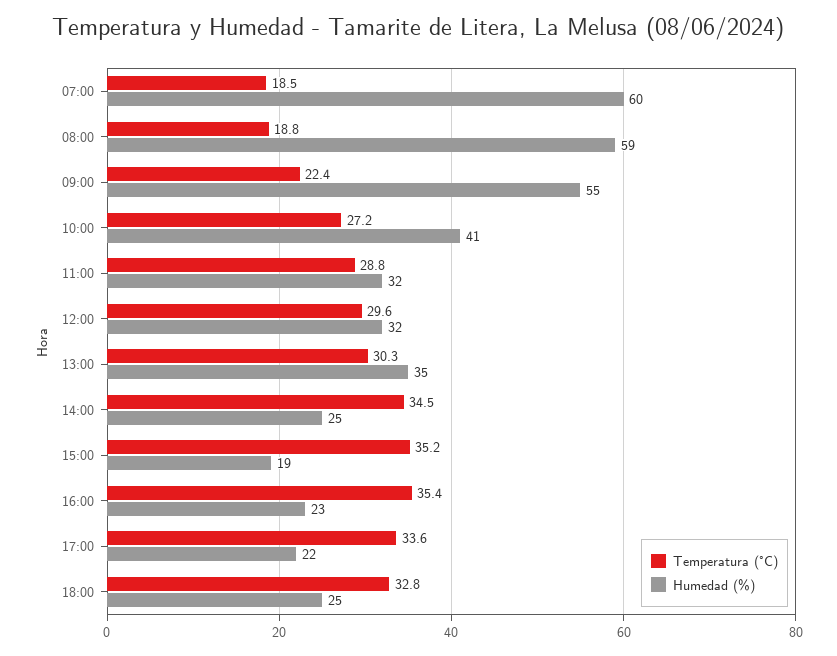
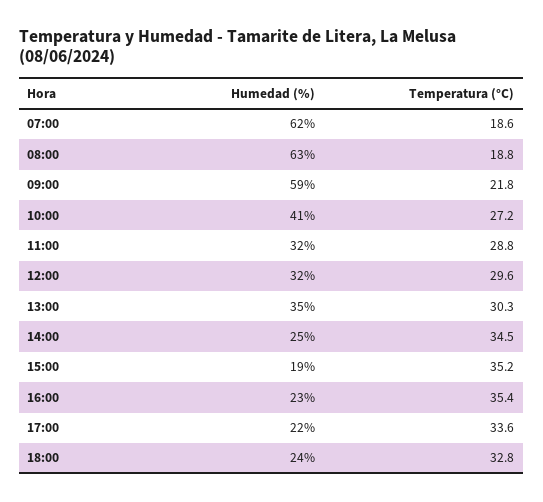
Temperatura (°C), 07:00: 18.5 -> 18.6
Humedad (%), 07:00: 60 -> 62
Humedad (%), 08:00: 59 -> 63
Temperatura (°C), 09:00: 22.4 -> 21.8
Humedad (%), 09:00: 55 -> 59
Humedad (%), 18:00: 25 -> 24

